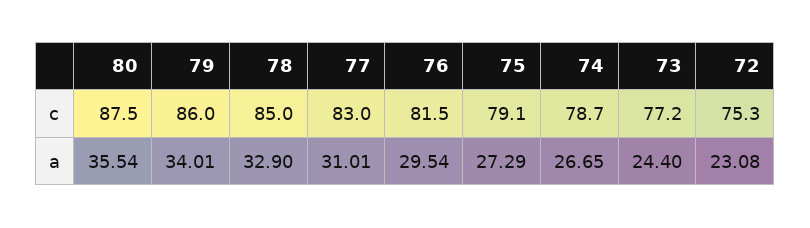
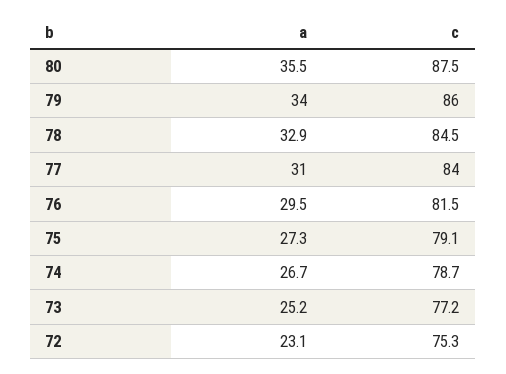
78, c: 85 -> 84.5
77, c: 83 -> 84
73, a: 24.4 -> 25.2

